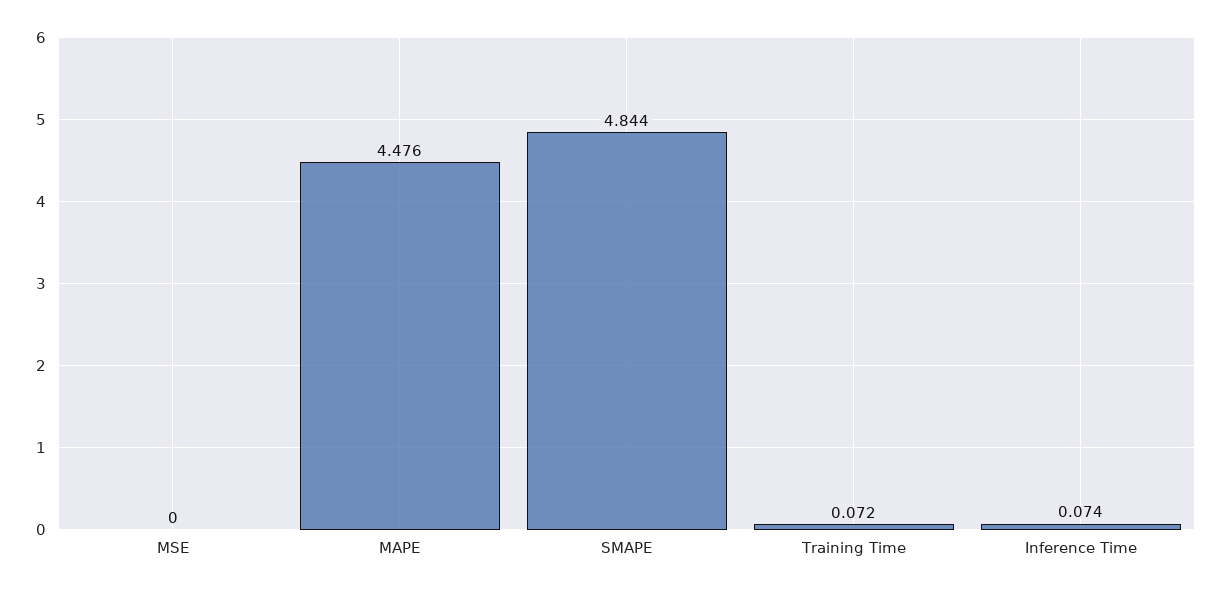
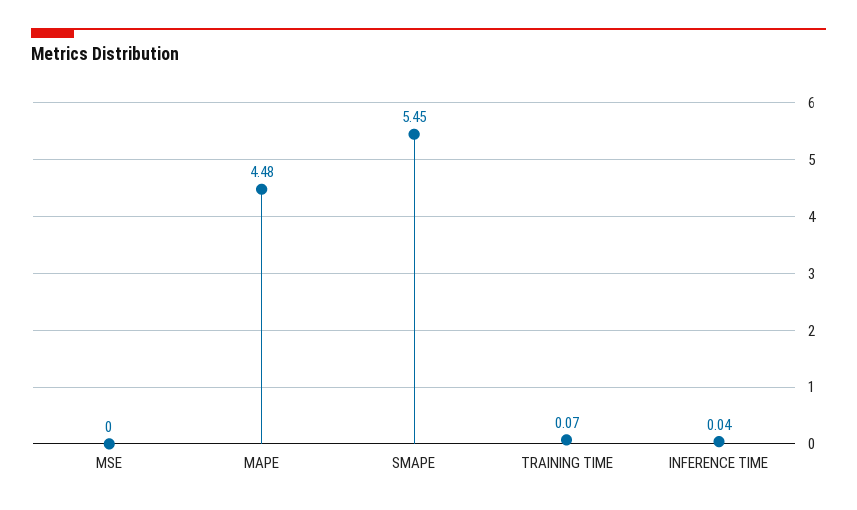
SMAPE: 4.844 -> 5.45
Inference Time: 0.074 -> 0.04

